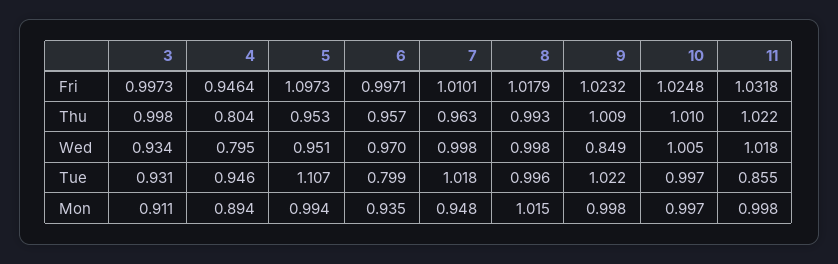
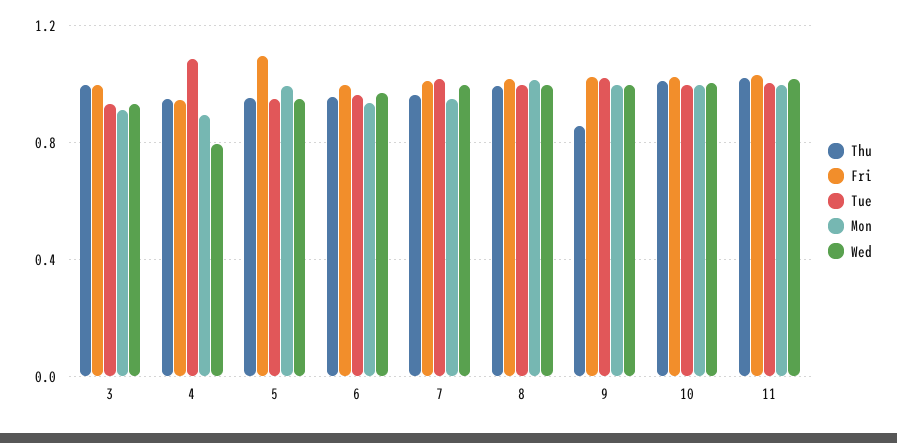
Thu, 4: 0.804 -> 0.95
Thu, 9: 1.009 -> 0.85
Wed, 9: 0.849 -> 1
Tue, 4: 0.946 -> 1.1
Tue, 5: 1.107 -> 0.95
Tue, 6: 0.799 -> 0.95
Tue, 11: 0.855 -> 1

